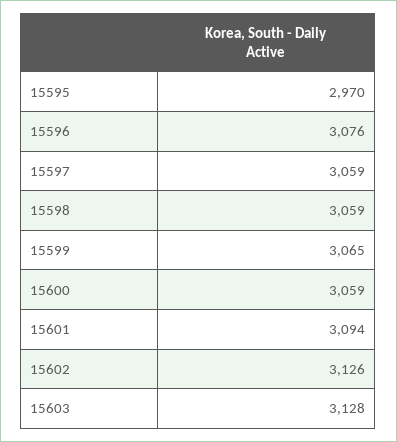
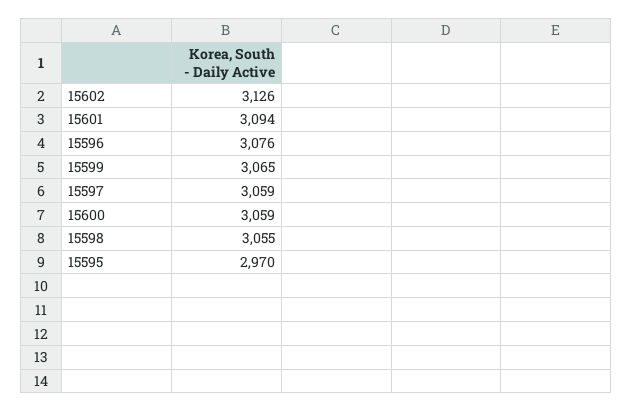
15598: 3059 -> 3055
15603: 3128 -> none

